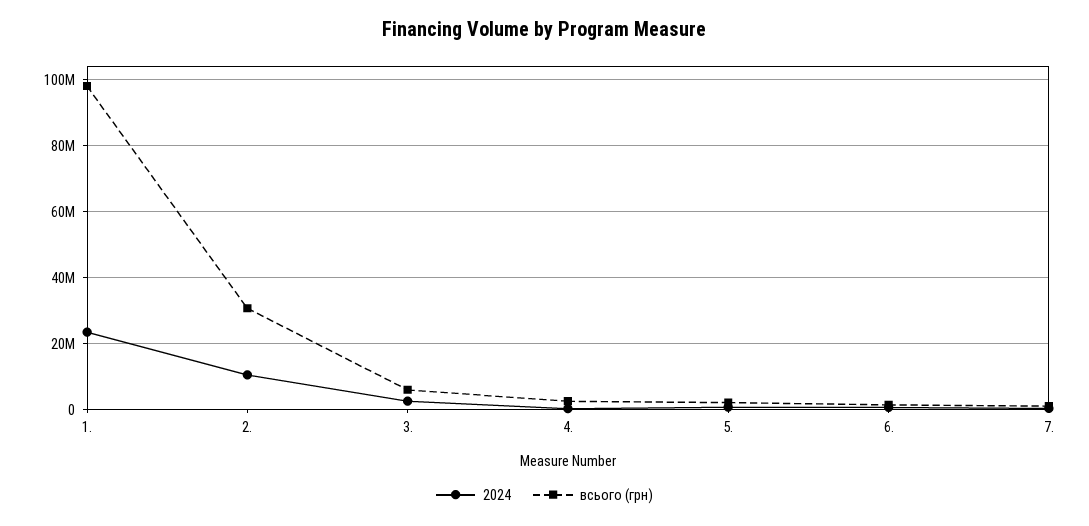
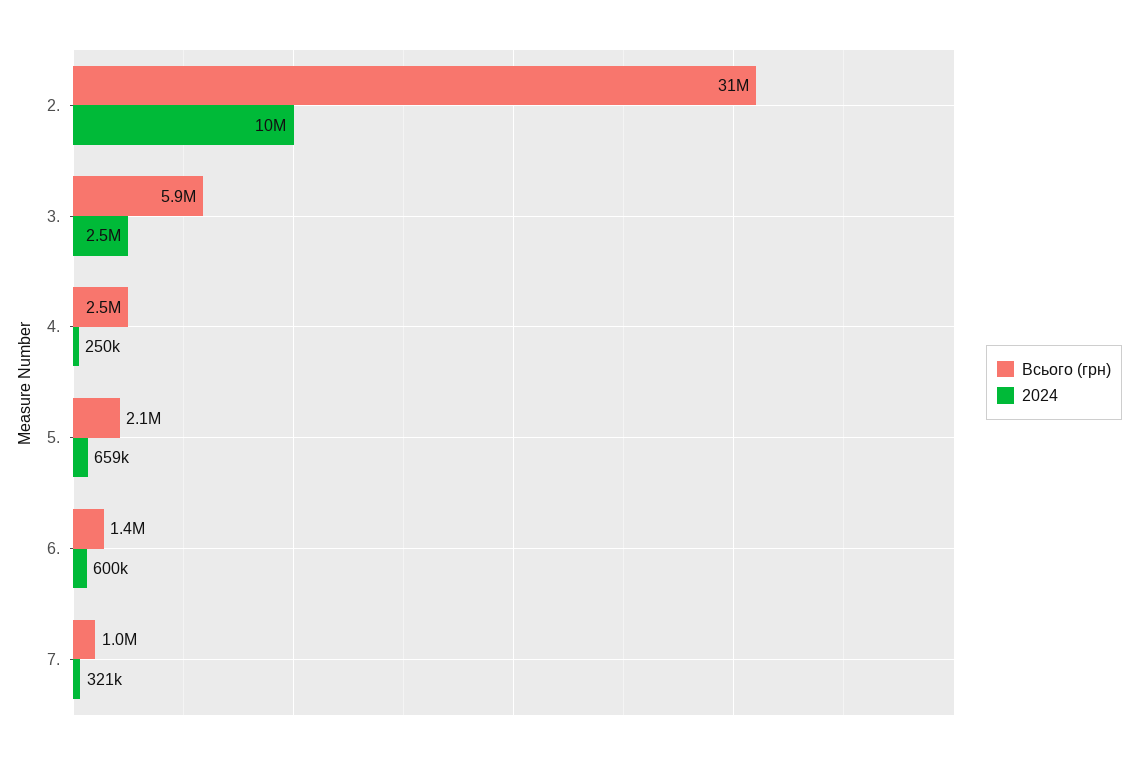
2024, 1.: 24000000 -> none
всього (грн), 1.: 98000000 -> none

